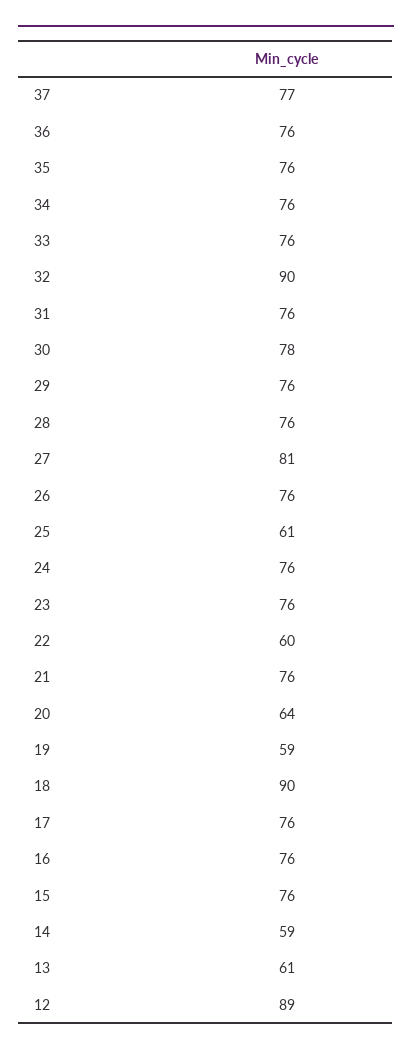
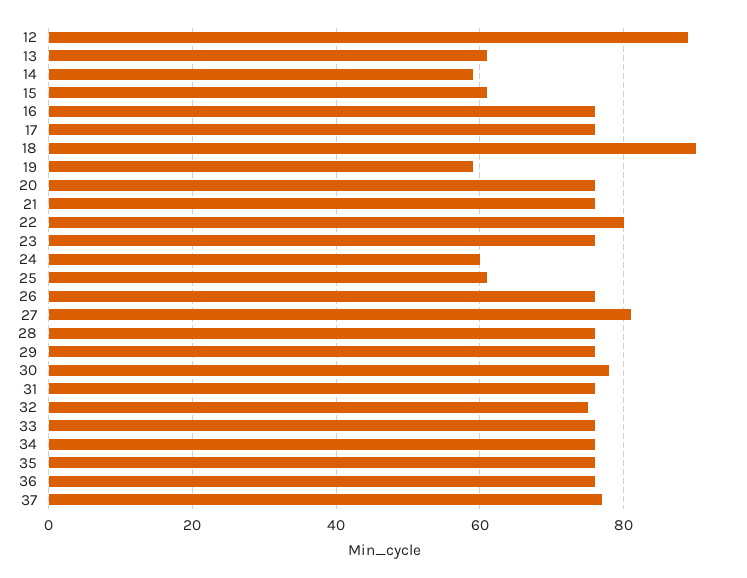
32: 90 -> 75
24: 76 -> 60
22: 60 -> 80
20: 64 -> 75
15: 76 -> 60

